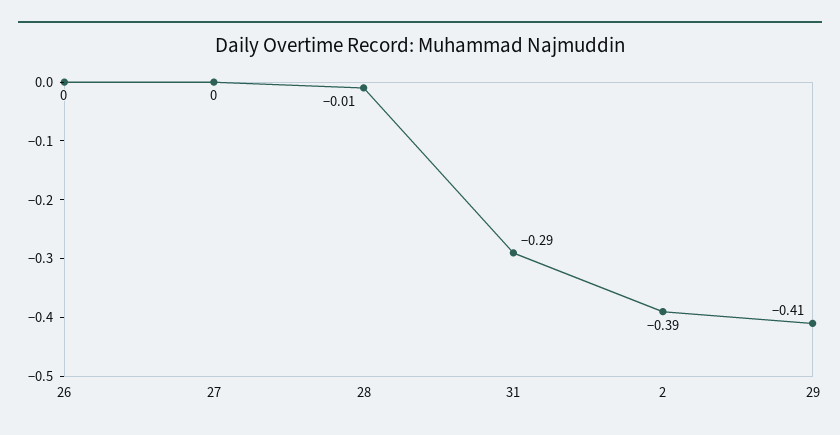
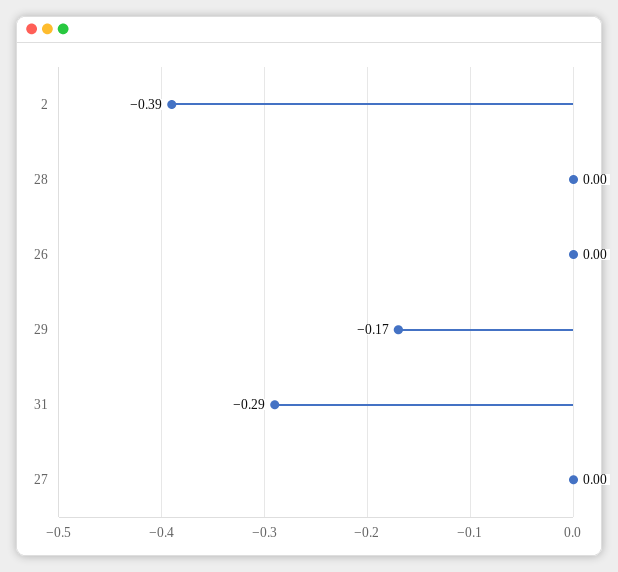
28: -0.01 -> 0
29: -0.41 -> -0.17

